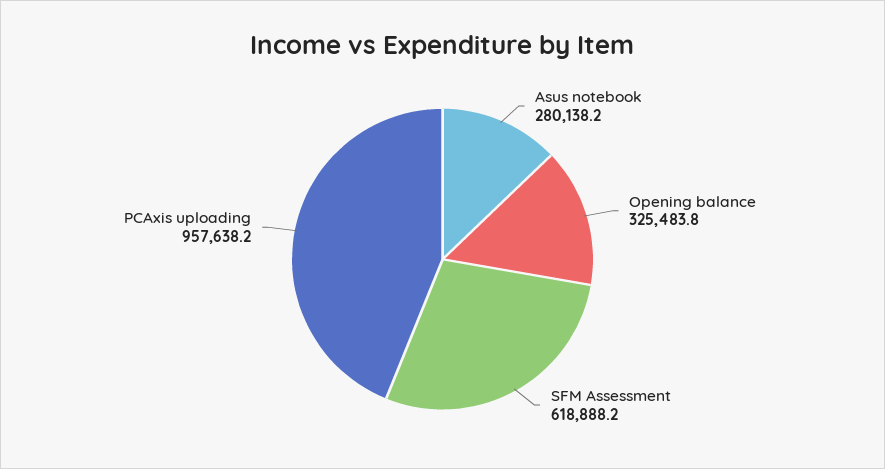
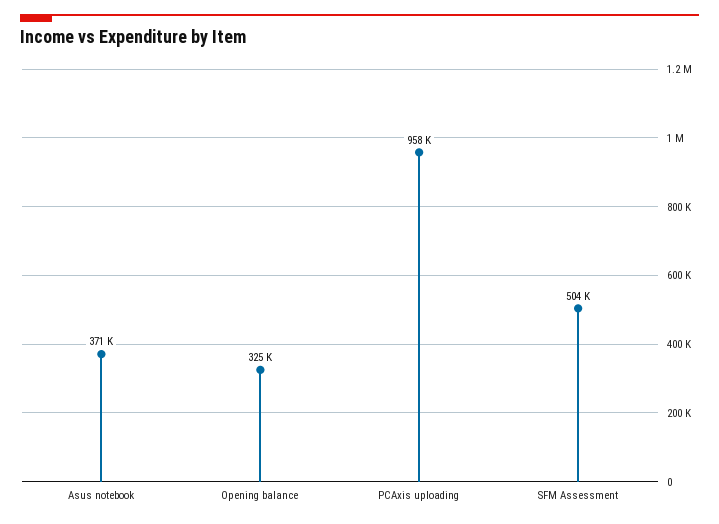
Asus notebook: 280138.2 -> 371000
SFM Assessment: 618888.2 -> 504000

